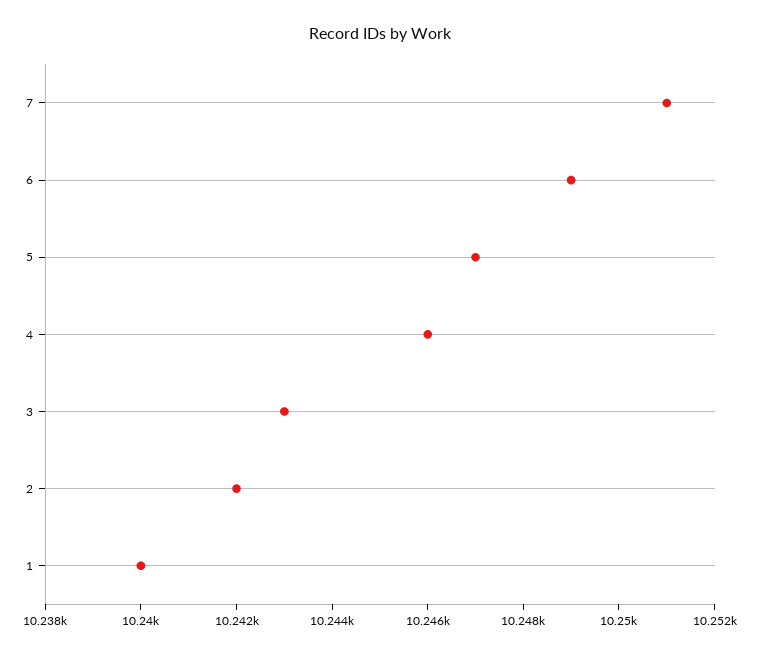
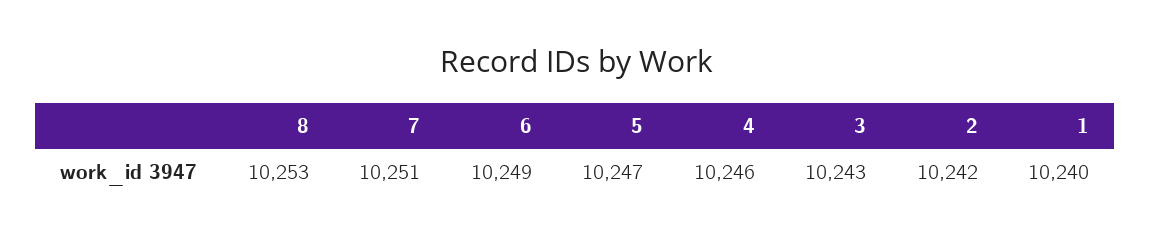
8: none -> 10253

